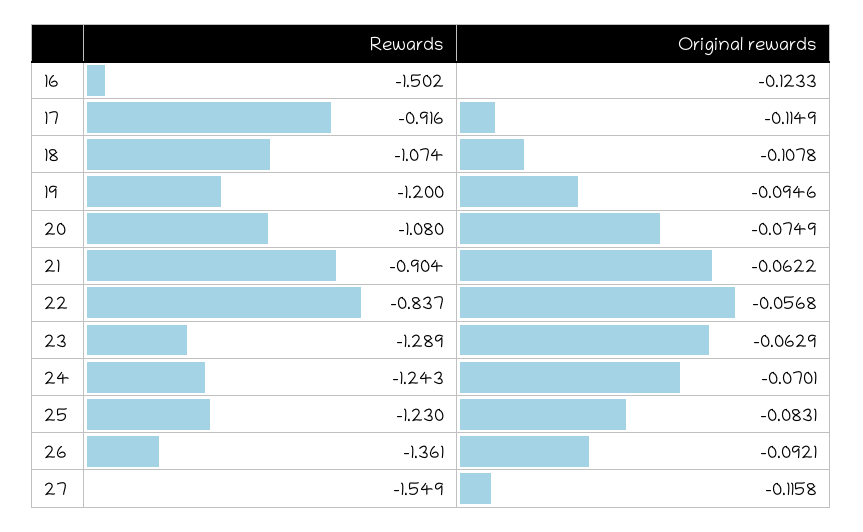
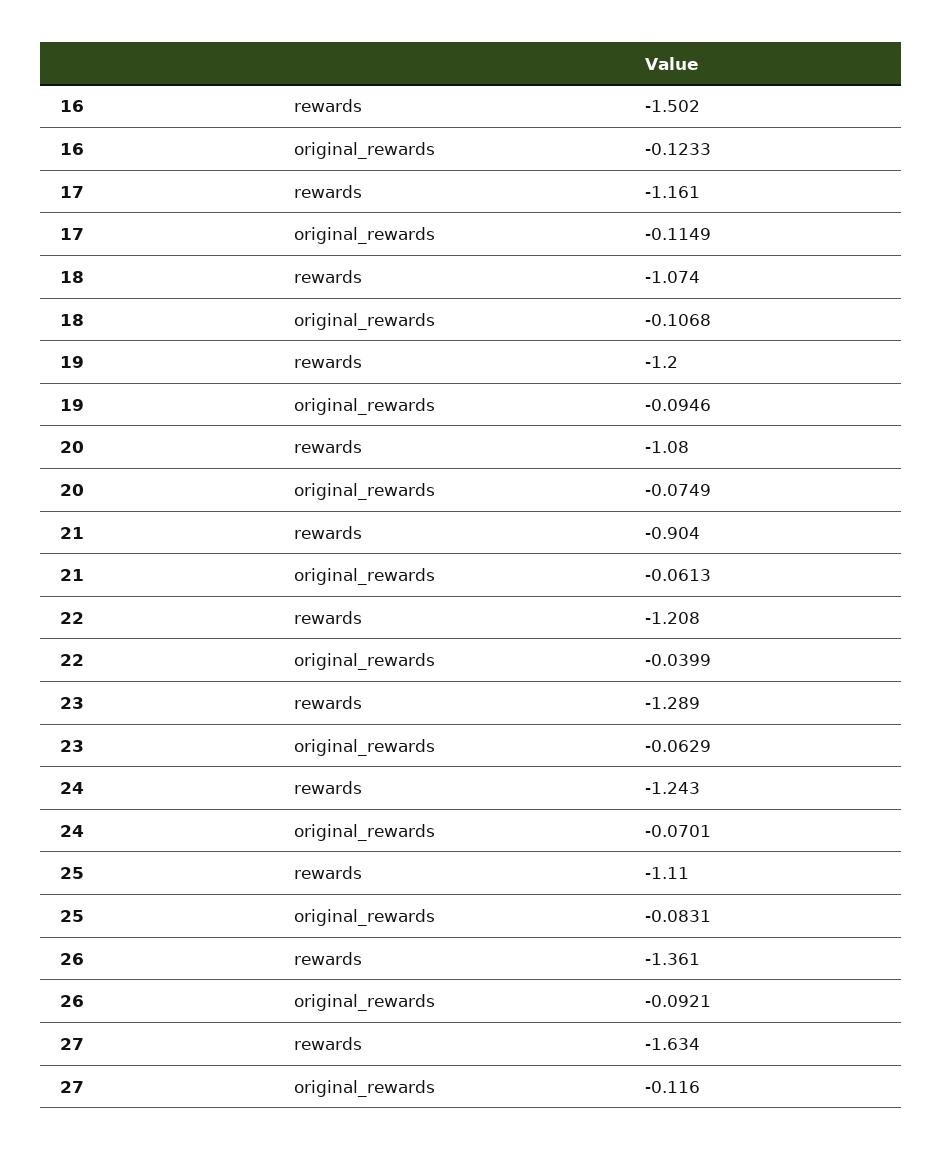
Rewards, 17: -0.916 -> -1.161
Original rewards, 18: -0.1078 -> -0.1068
Original rewards, 21: -0.0622 -> -0.0613
Rewards, 22: -0.837 -> -1.208
Original rewards, 22: -0.0568 -> -0.0399
Rewards, 25: -1.23 -> -1.11
Rewards, 27: -1.549 -> -1.634
Original rewards, 27: -0.1158 -> -0.116

